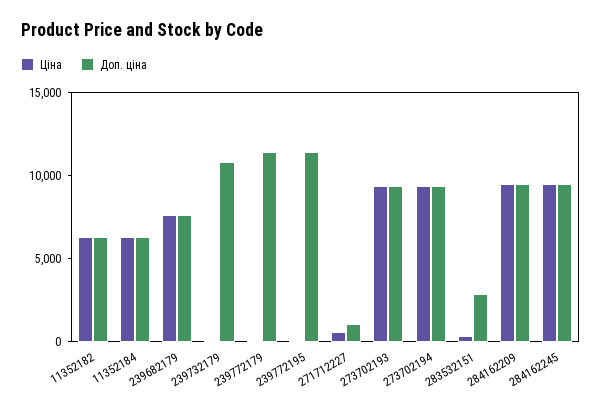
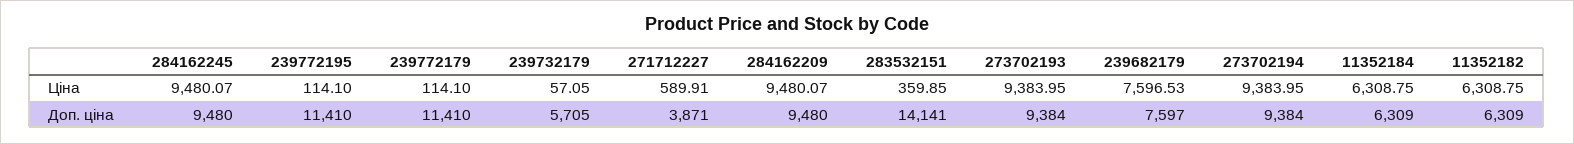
Доп. ціна, 239732179: 11000 -> 5705
Доп. ціна, 271712227: 1000 -> 3871
Доп. ціна, 283532151: 3000 -> 14141

